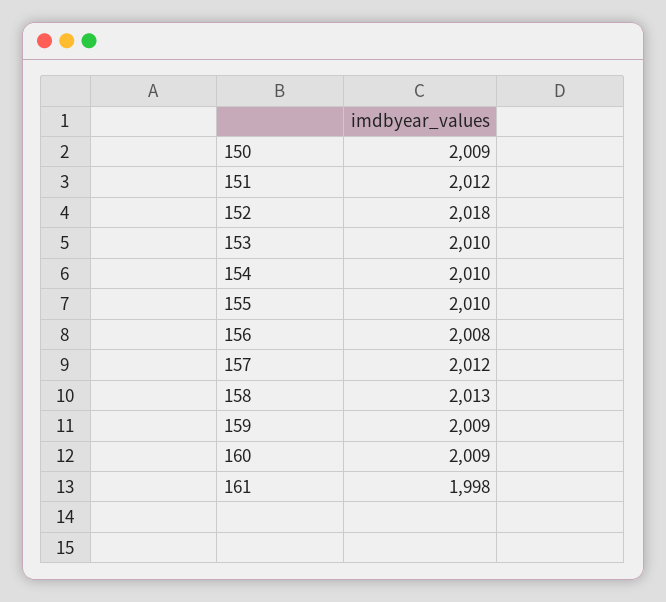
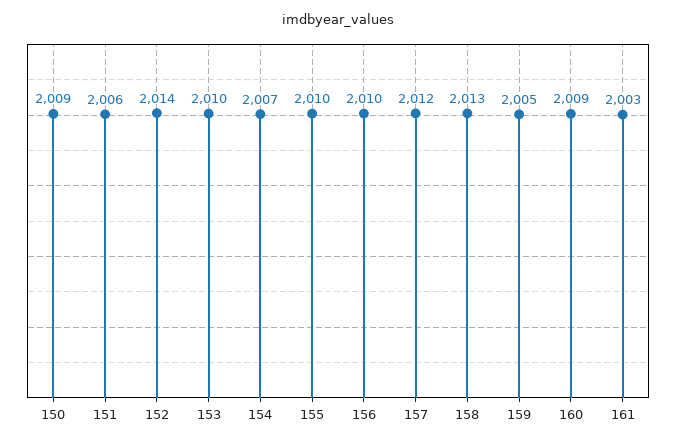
151: 2012 -> 2006
152: 2018 -> 2014
154: 2010 -> 2007
156: 2008 -> 2010
159: 2009 -> 2005
161: 1998 -> 2003

